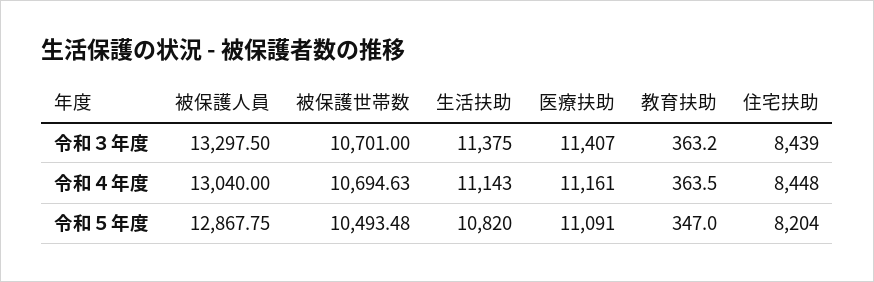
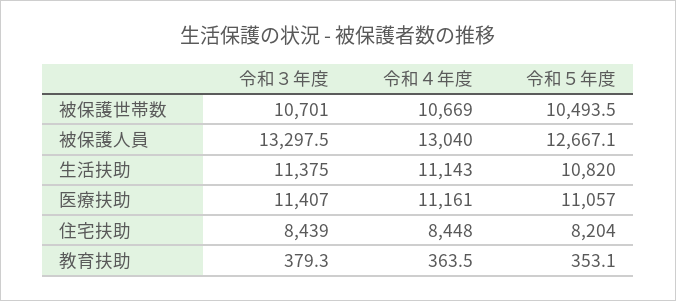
教育扶助, 令和３年度: 363.2 -> 379.3
被保護世帯数, 令和４年度: 10694.63 -> 10669
被保護人員, 令和５年度: 12867.75 -> 12667.1
医療扶助, 令和５年度: 11091 -> 11057
教育扶助, 令和５年度: 347 -> 353.1

